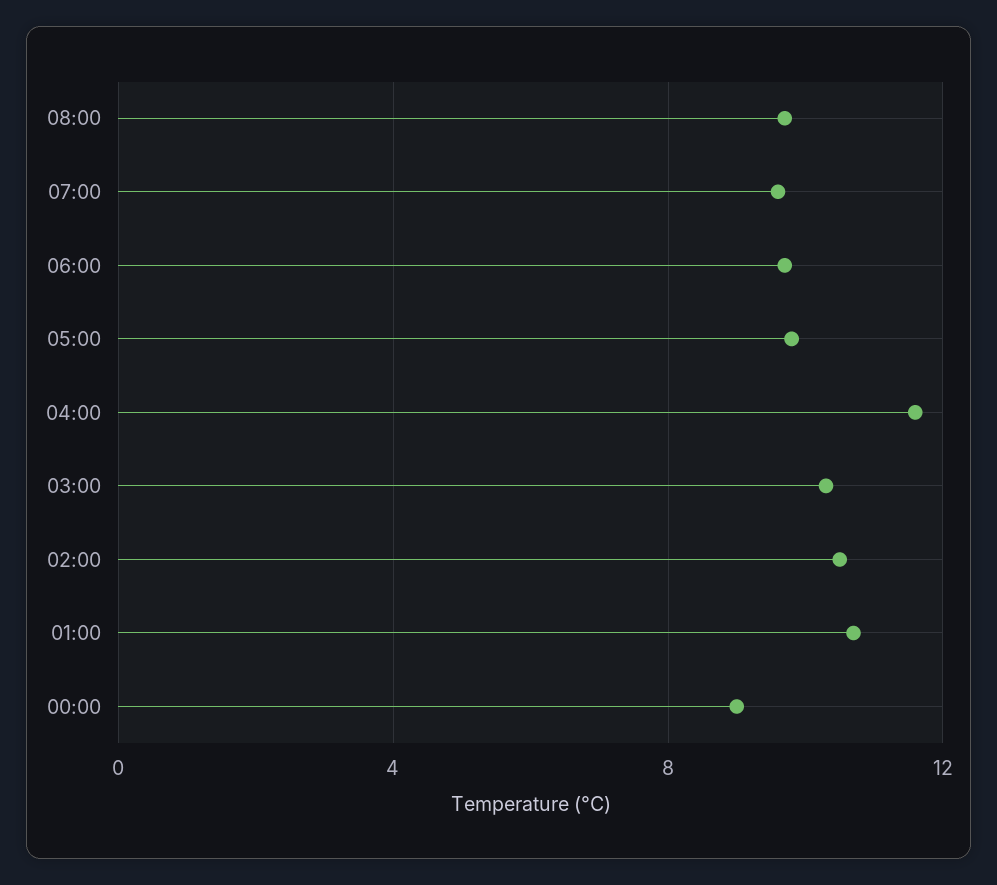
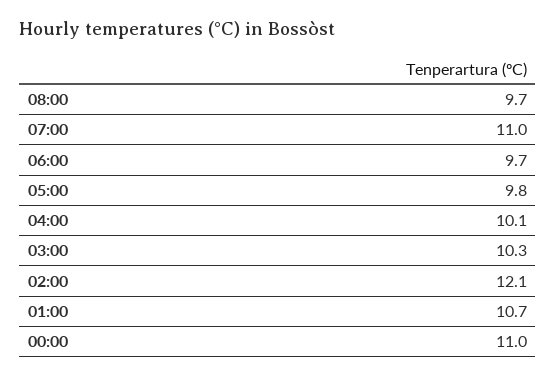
07:00: 9.5 -> 11
04:00: 11.5 -> 10.1
02:00: 10.5 -> 12.1
00:00: 9 -> 11

